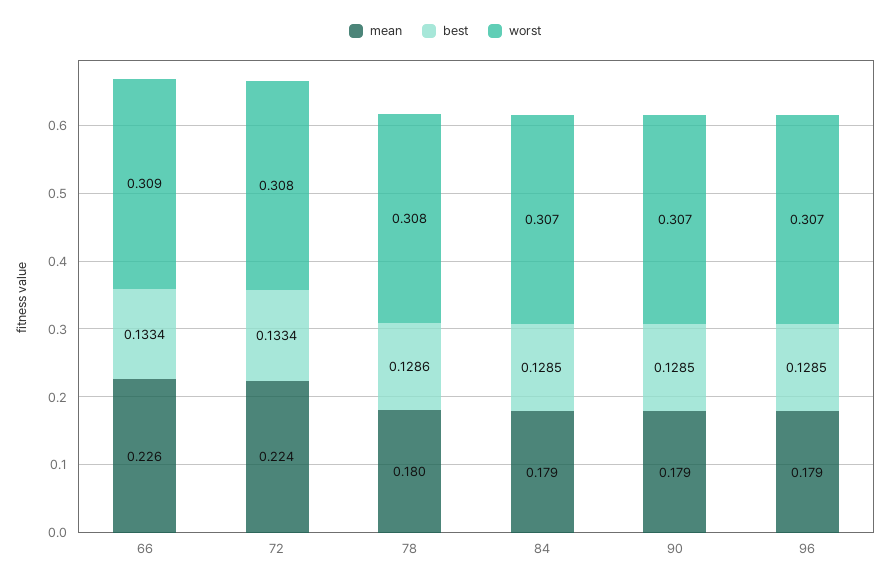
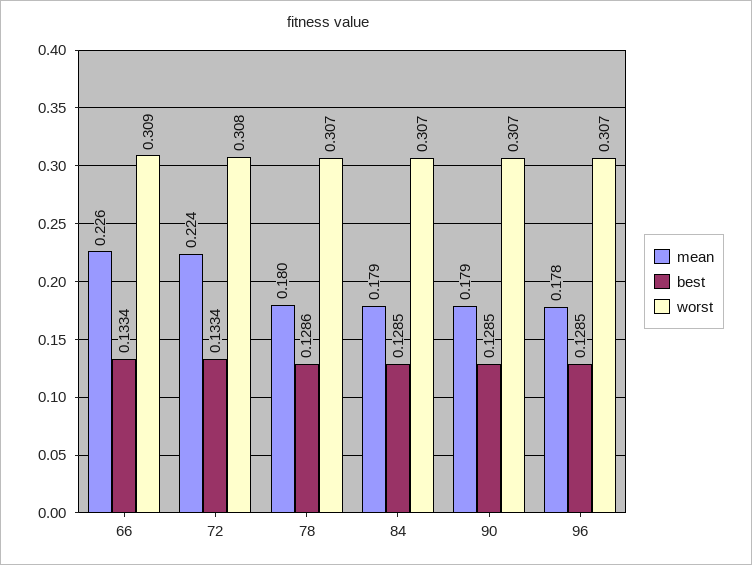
worst, 78: 0.308 -> 0.307
mean, 96: 0.179 -> 0.178

